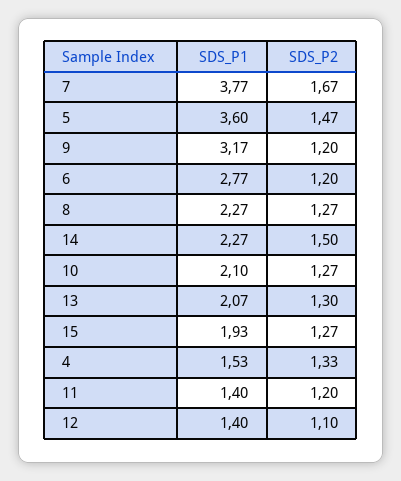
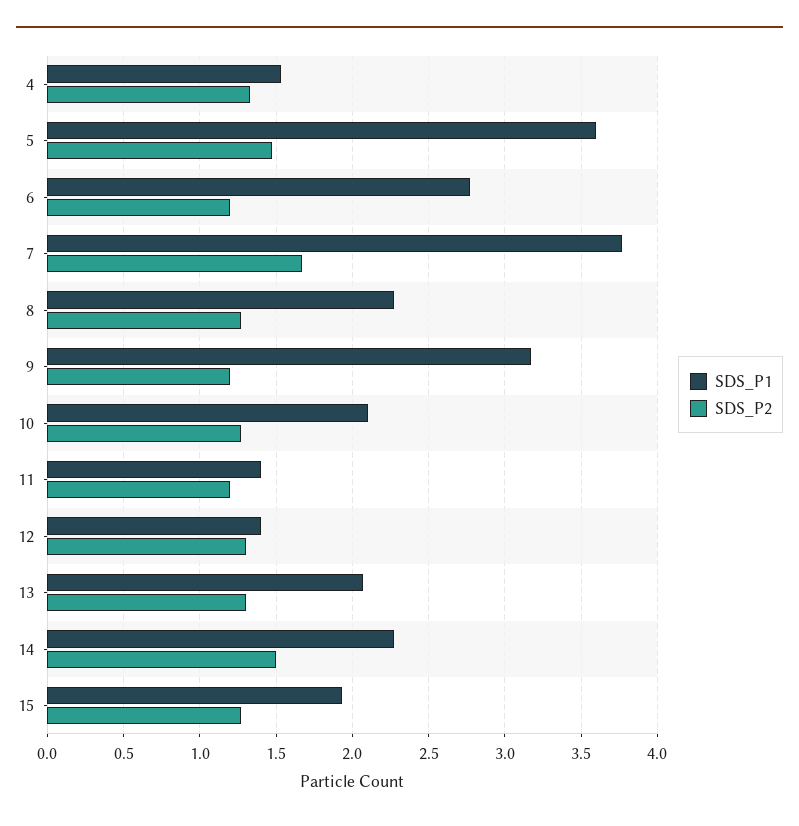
SDS_P2, 12: 1.1 -> 1.3

